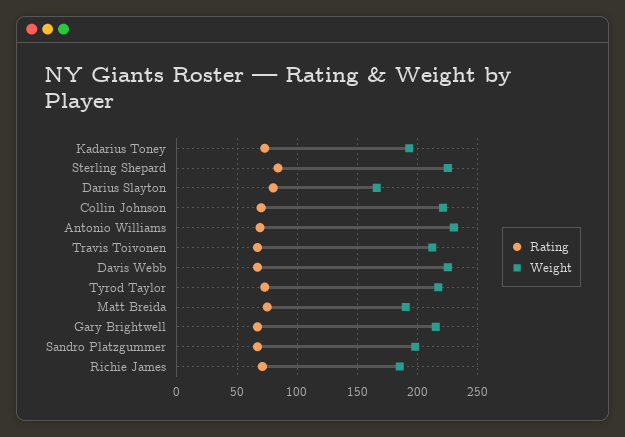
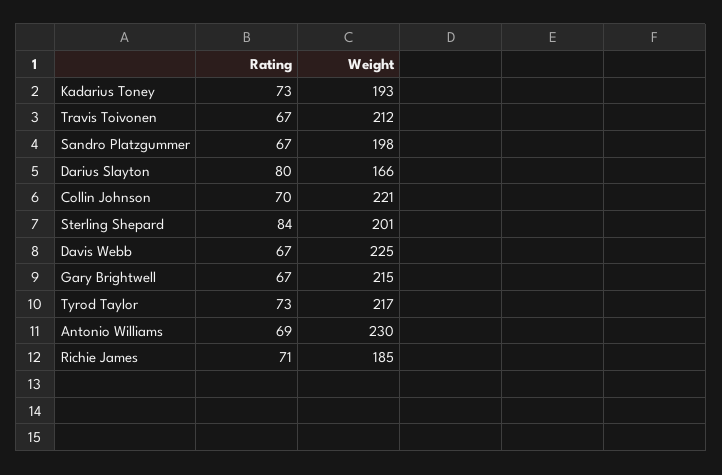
Weight, Sterling Shepard: 225 -> 201
Rating, Matt Breida: 75 -> none
Weight, Matt Breida: 190 -> none

